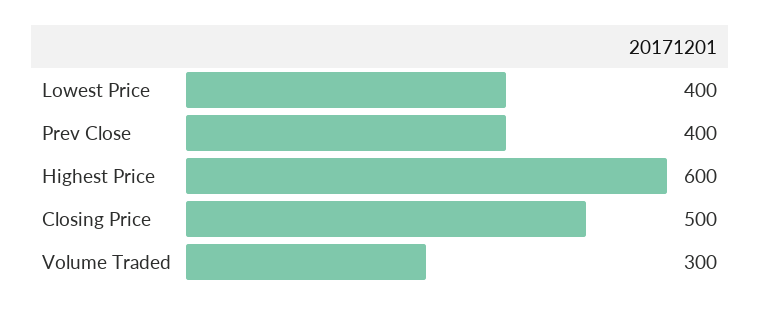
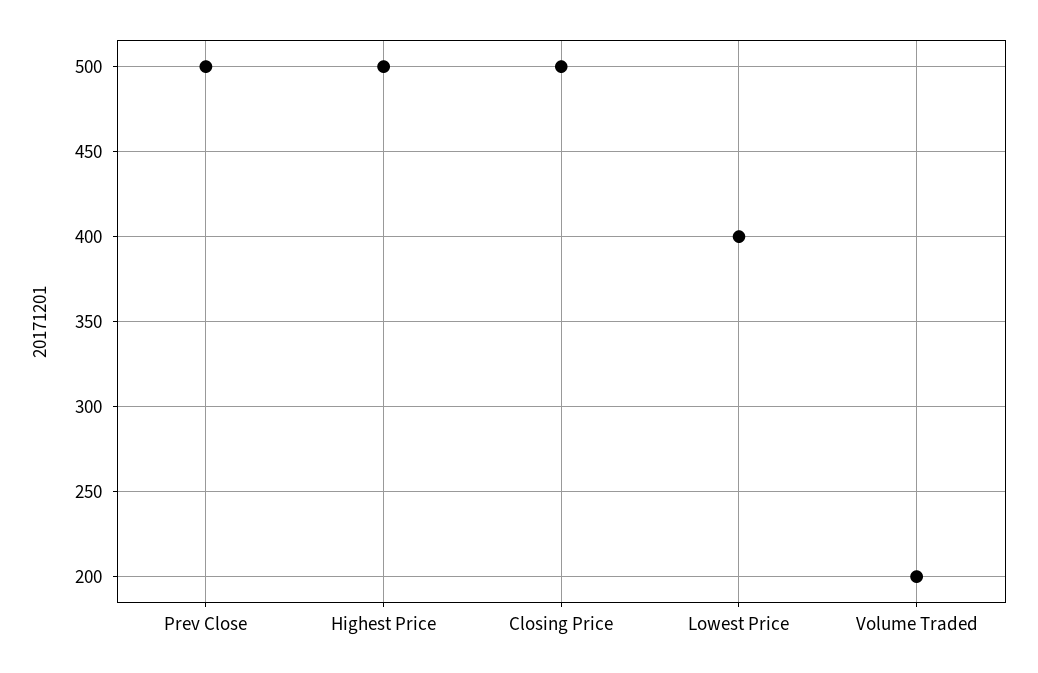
Prev Close: 400 -> 500
Highest Price: 600 -> 500
Volume Traded: 300 -> 200

